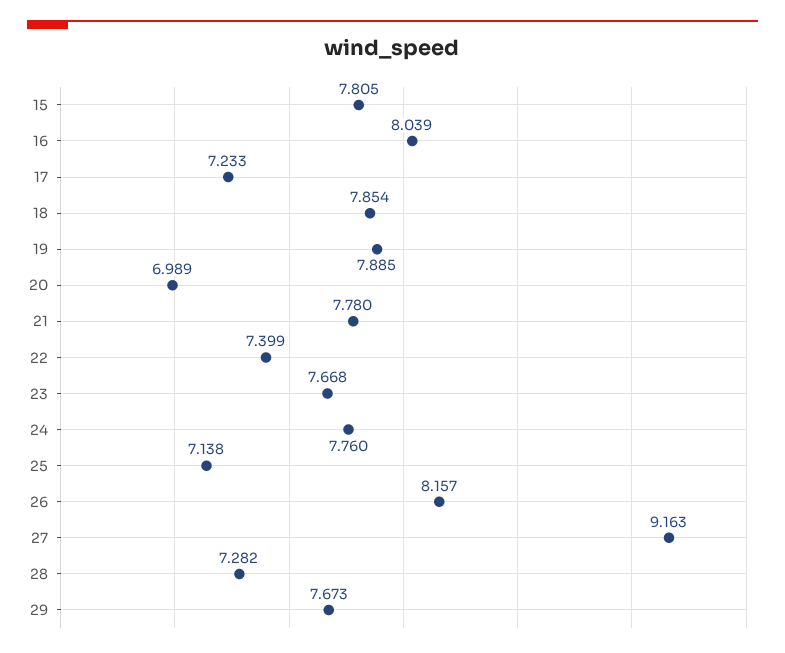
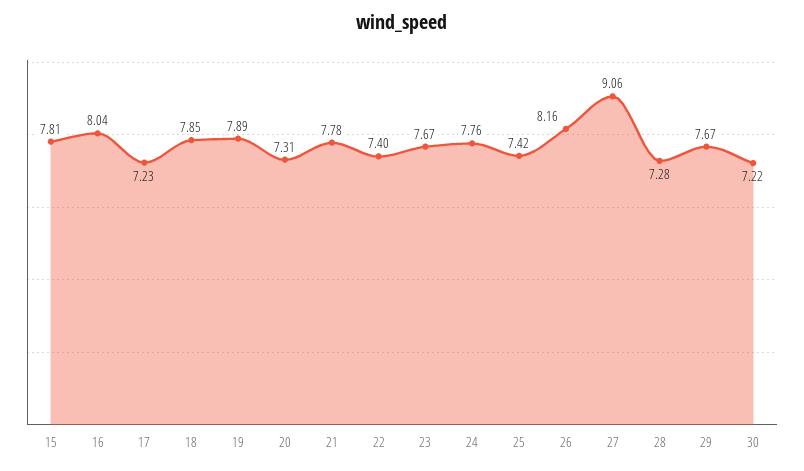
20: 6.989 -> 7.31
25: 7.138 -> 7.42
27: 9.163 -> 9.06
30: none -> 7.22

